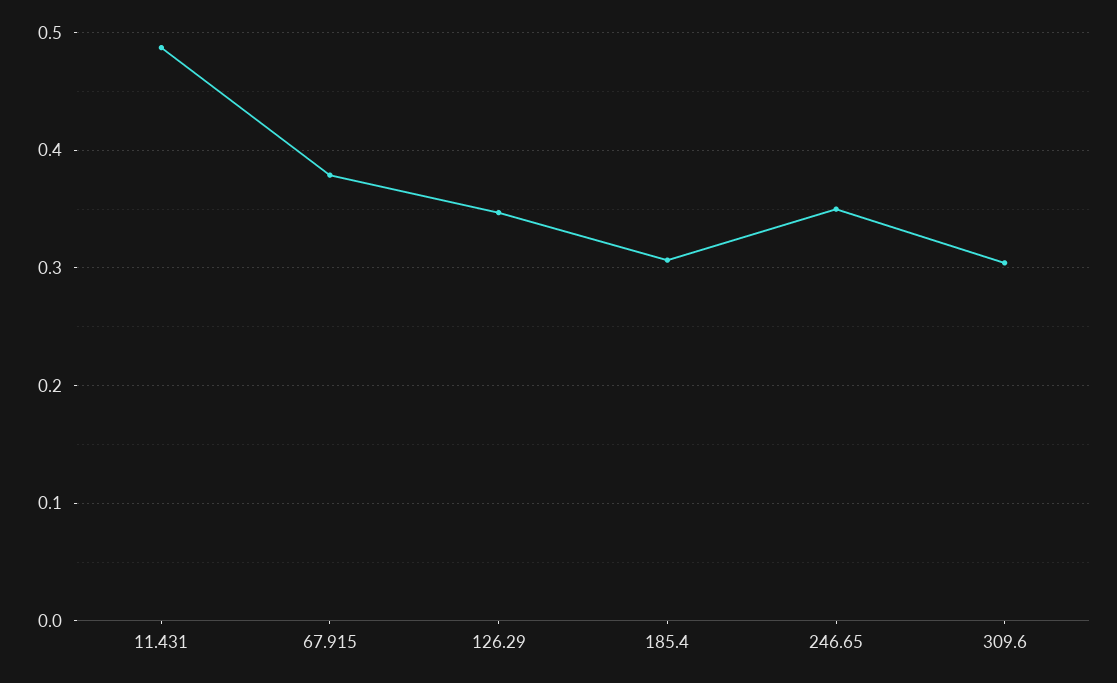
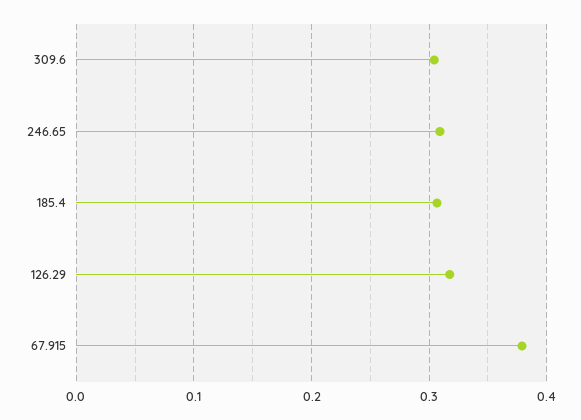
11.431: 0.49 -> none
126.29: 0.35 -> 0.32
246.65: 0.35 -> 0.31

